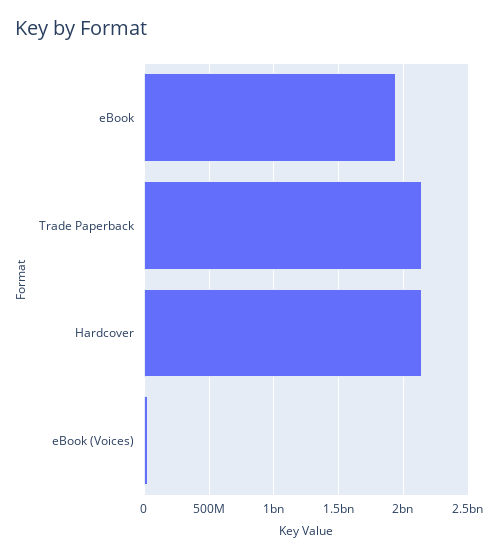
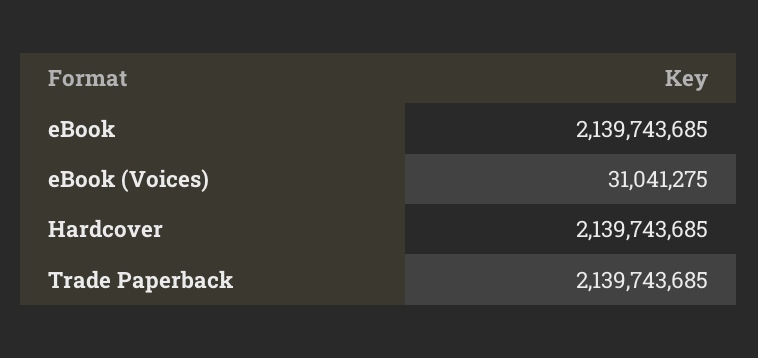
eBook: 1950000000 -> 2139743685

